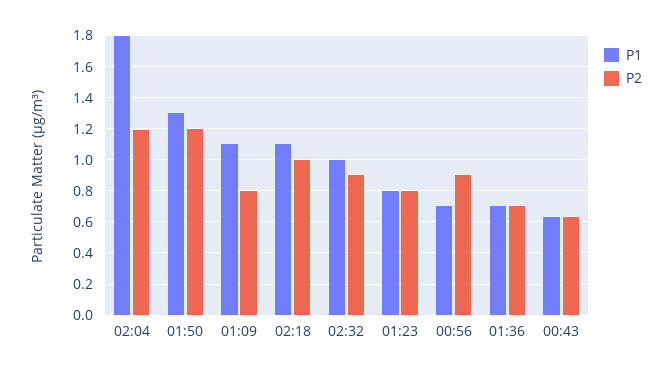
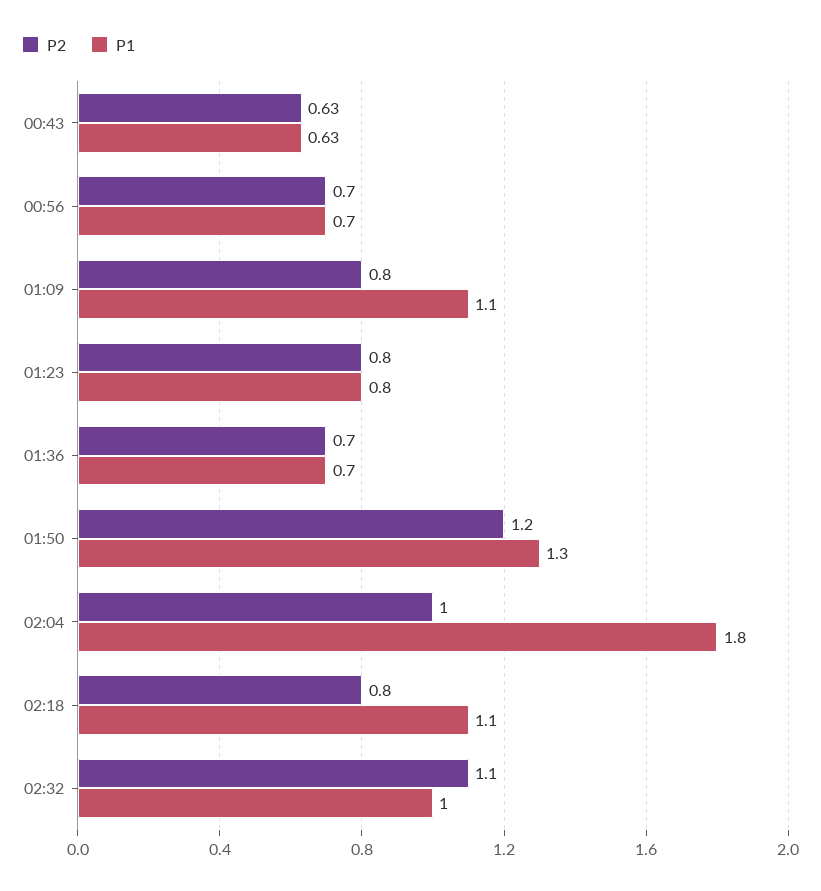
P2, 02:04: 1.2 -> 1
P2, 02:18: 1 -> 0.8
P2, 02:32: 0.9 -> 1.1
P2, 00:56: 0.9 -> 0.7

